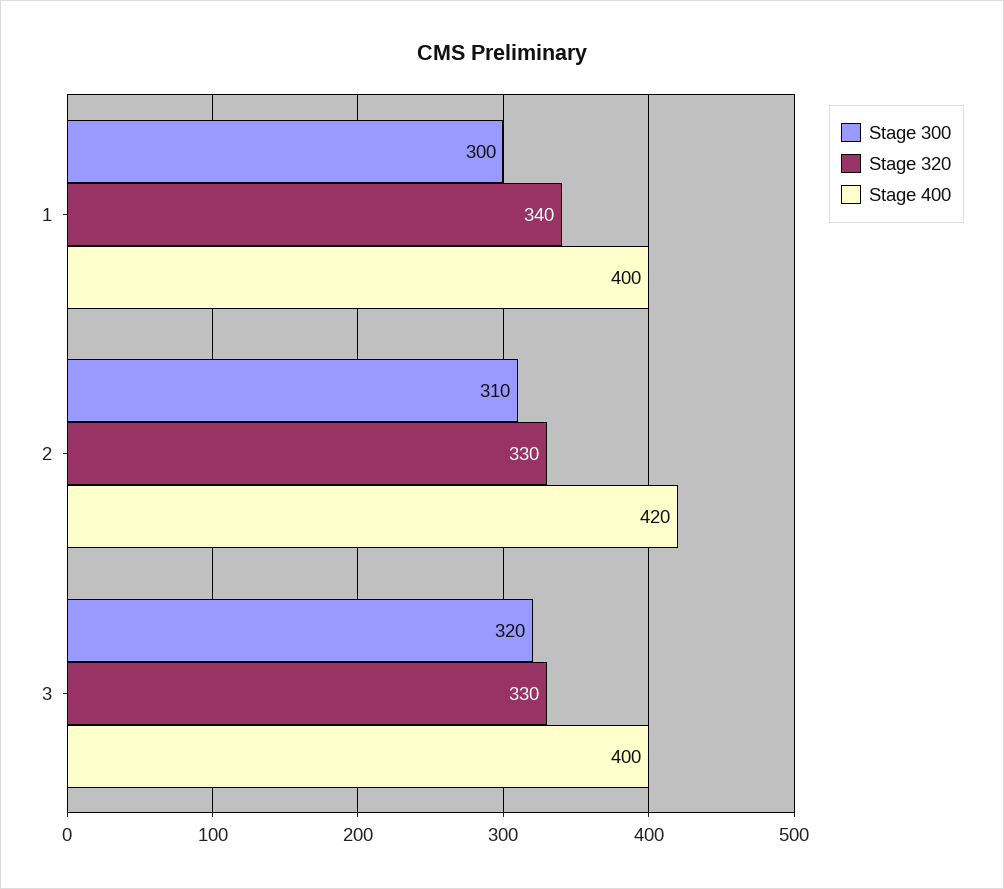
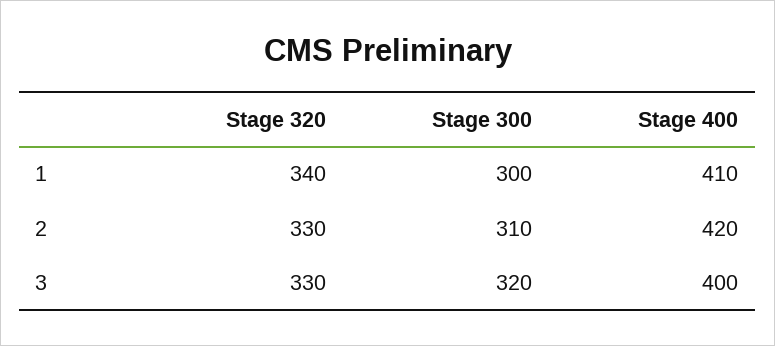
Stage 400, 1: 400 -> 410

